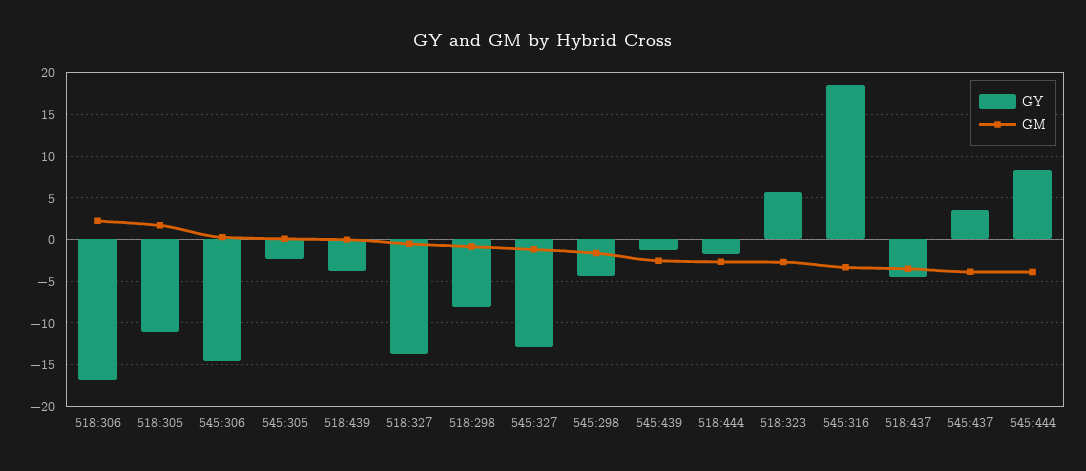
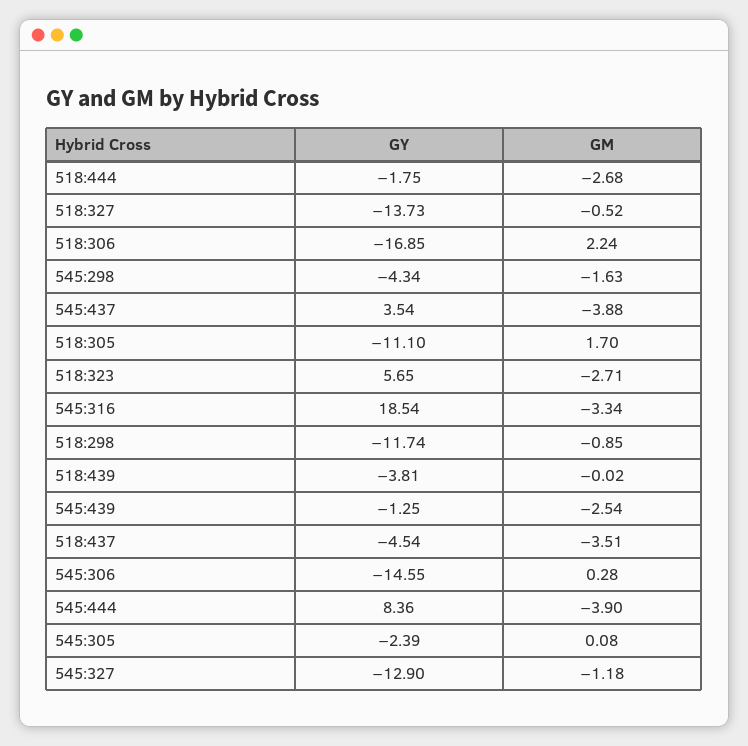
GY, 518:298: -8 -> -11.74

